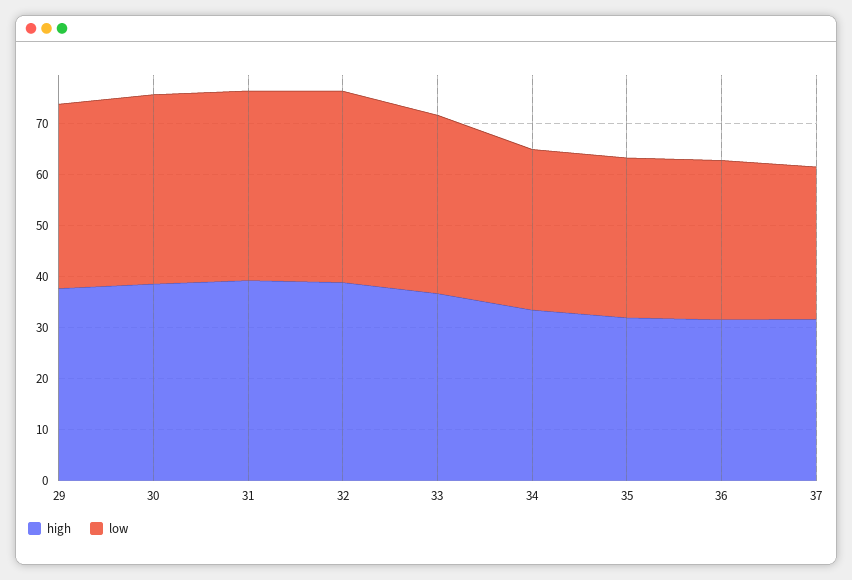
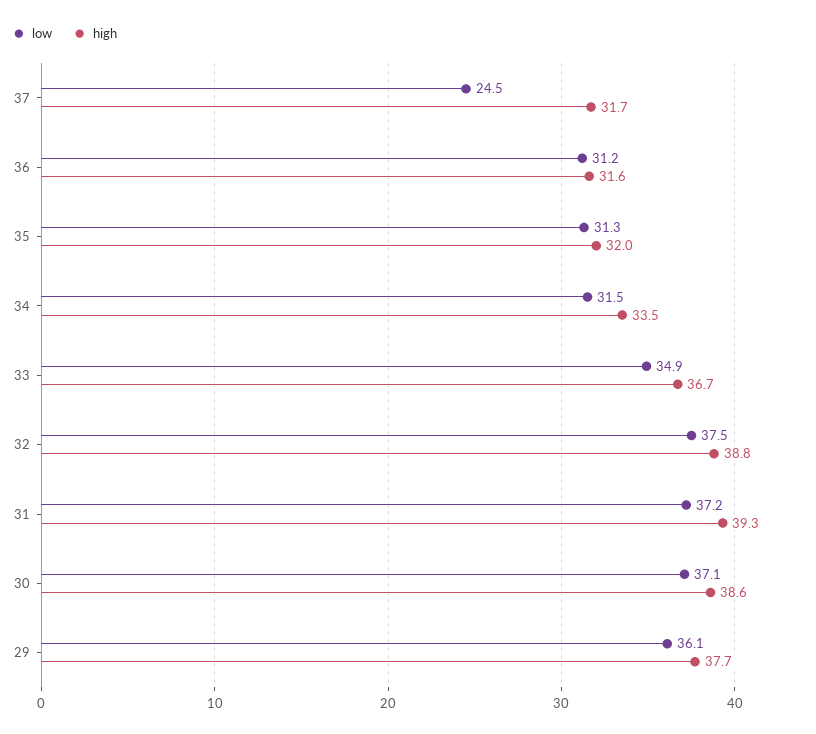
low, 37: 30 -> 24.5

